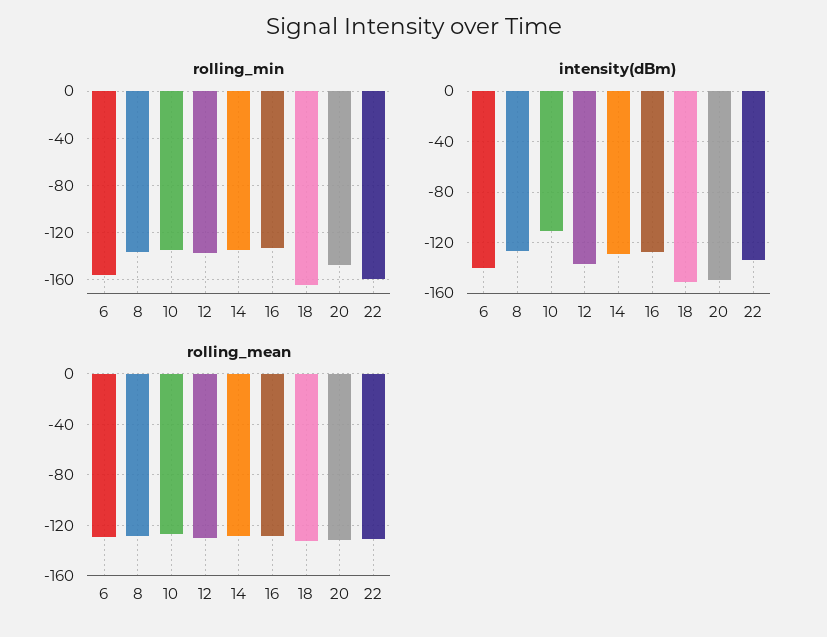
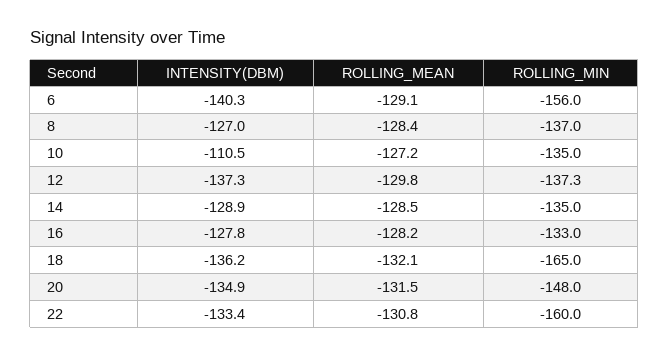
intensity(dBm), 18: -150 -> -136.2
intensity(dBm), 20: -150 -> -134.9

